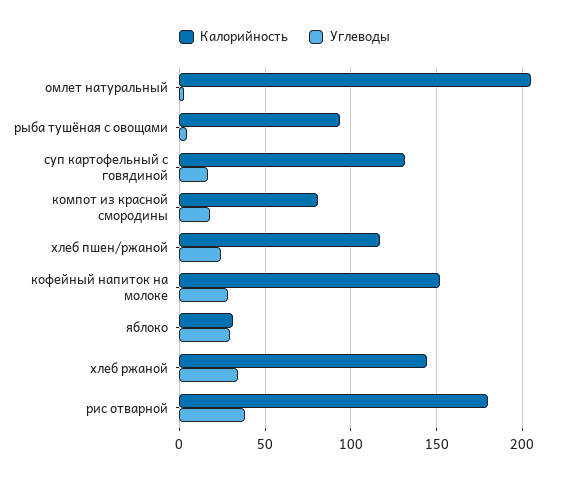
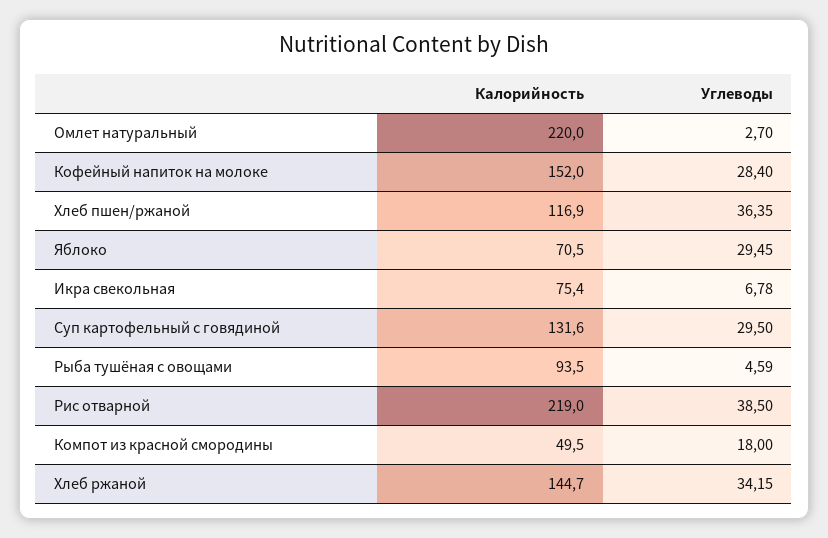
Калорийность, омлет натуральный: 205 -> 220
Углеводы, суп картофельный с говядиной: 15 -> 29.5
Калорийность, компот из красной смородины: 80 -> 49.5
Углеводы, хлеб пшен/ржаной: 25 -> 36.35
Калорийность, яблоко: 30 -> 70.5
Калорийность, рис отварной: 180 -> 219
Калорийность, Икра свекольная: none -> 75.4
Углеводы, Икра свекольная: none -> 6.78

